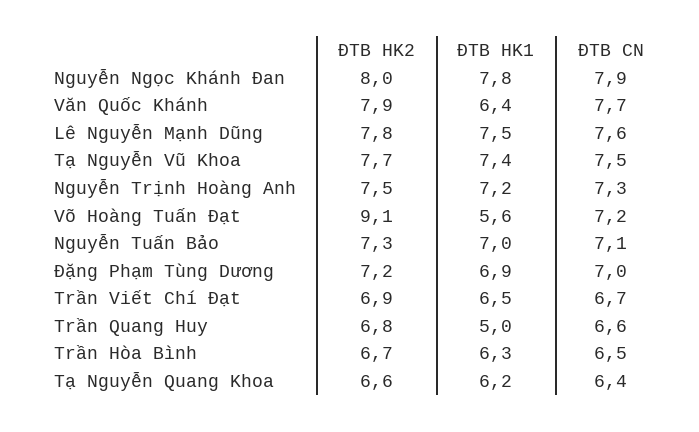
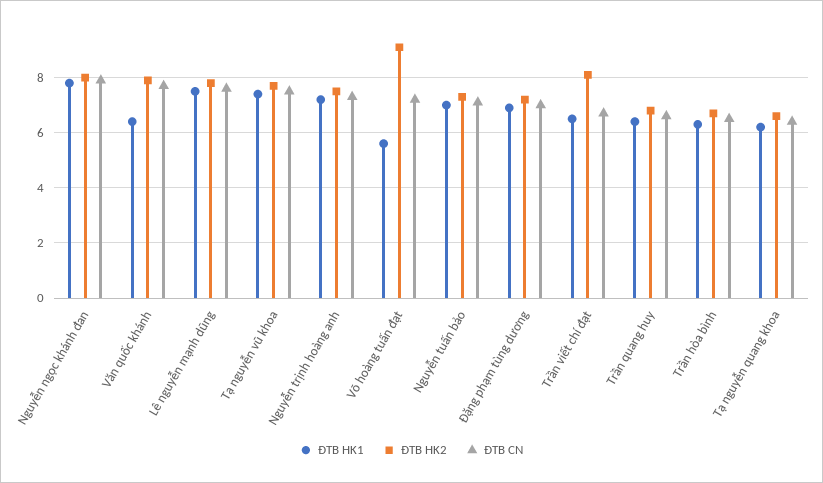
ĐTB HK2, Trần Viết Chí Đạt: 6.9 -> 8
ĐTB HK1, Trần Quang Huy: 5 -> 6.5

